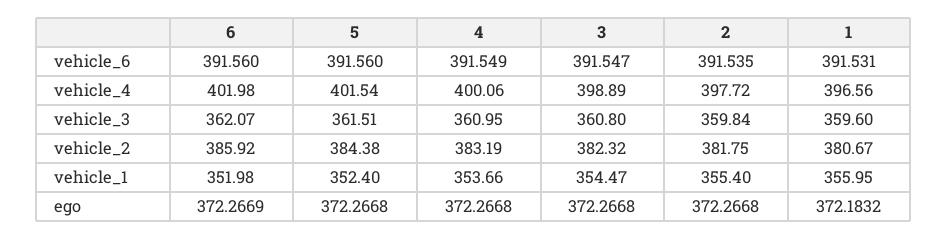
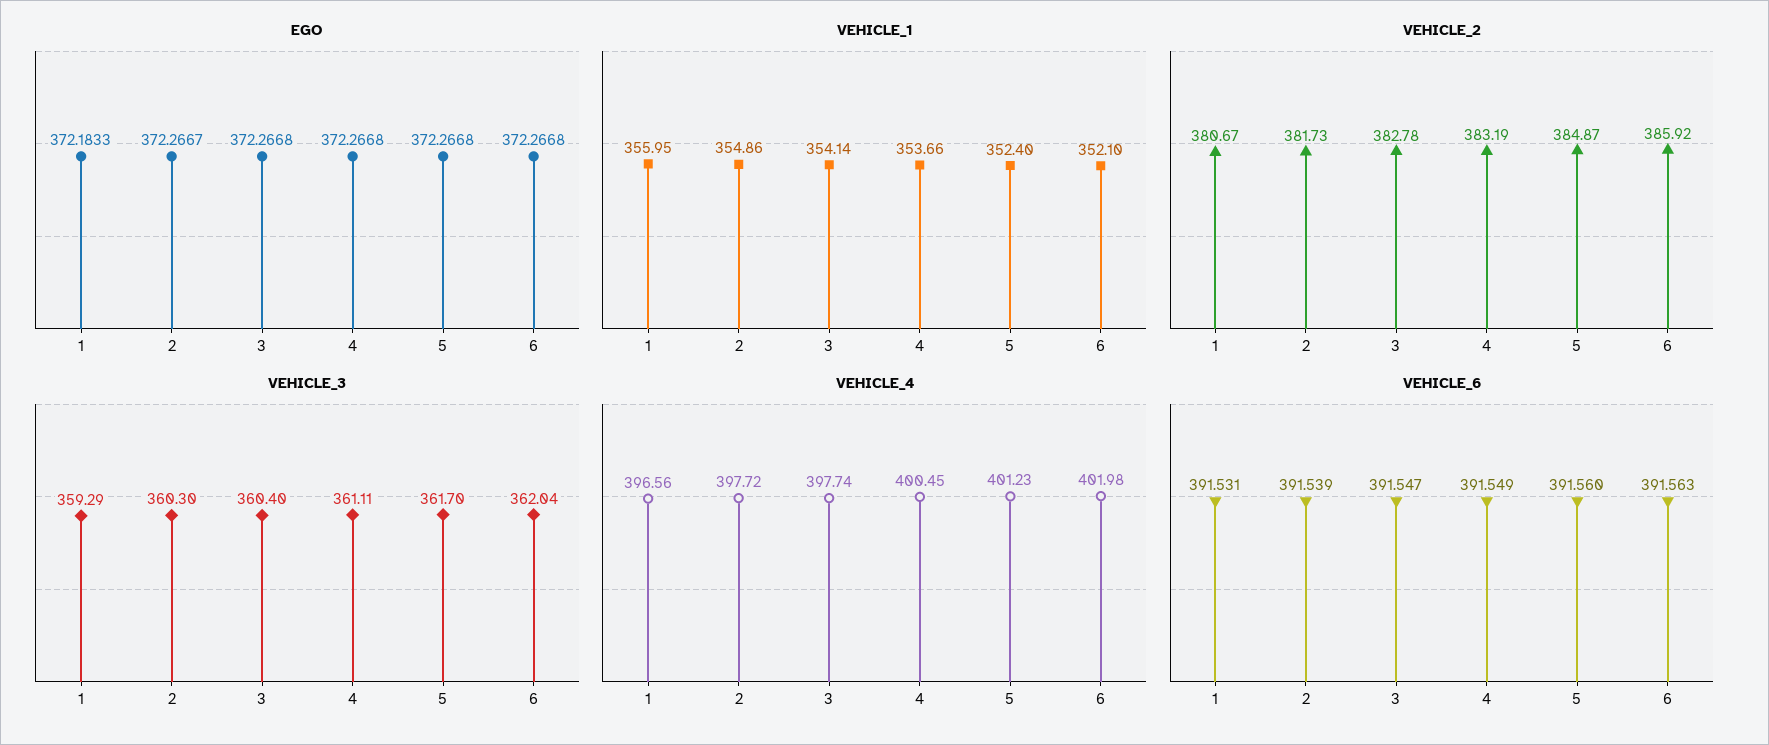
vehicle_6, 6: 391.56 -> 391.563
vehicle_6, 2: 391.535 -> 391.539
vehicle_4, 5: 401.54 -> 401.23
vehicle_4, 4: 400.06 -> 400.45
vehicle_4, 3: 398.89 -> 397.74
vehicle_3, 6: 362.07 -> 362.04
vehicle_3, 5: 361.51 -> 361.7
vehicle_3, 4: 360.95 -> 361.11
vehicle_3, 3: 360.8 -> 360.4
vehicle_3, 2: 359.84 -> 360.3
vehicle_3, 1: 359.6 -> 359.29
vehicle_2, 5: 384.38 -> 384.87
vehicle_2, 3: 382.32 -> 382.78
vehicle_2, 2: 381.75 -> 381.73
vehicle_1, 6: 351.98 -> 352.1
vehicle_1, 3: 354.47 -> 354.14
vehicle_1, 2: 355.4 -> 354.86
ego, 6: 372.2669 -> 372.2668
ego, 2: 372.2668 -> 372.2667
ego, 1: 372.1832 -> 372.1833

